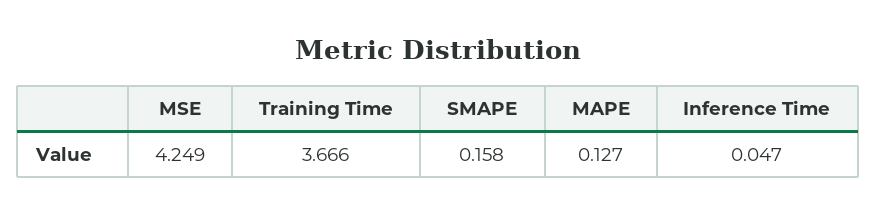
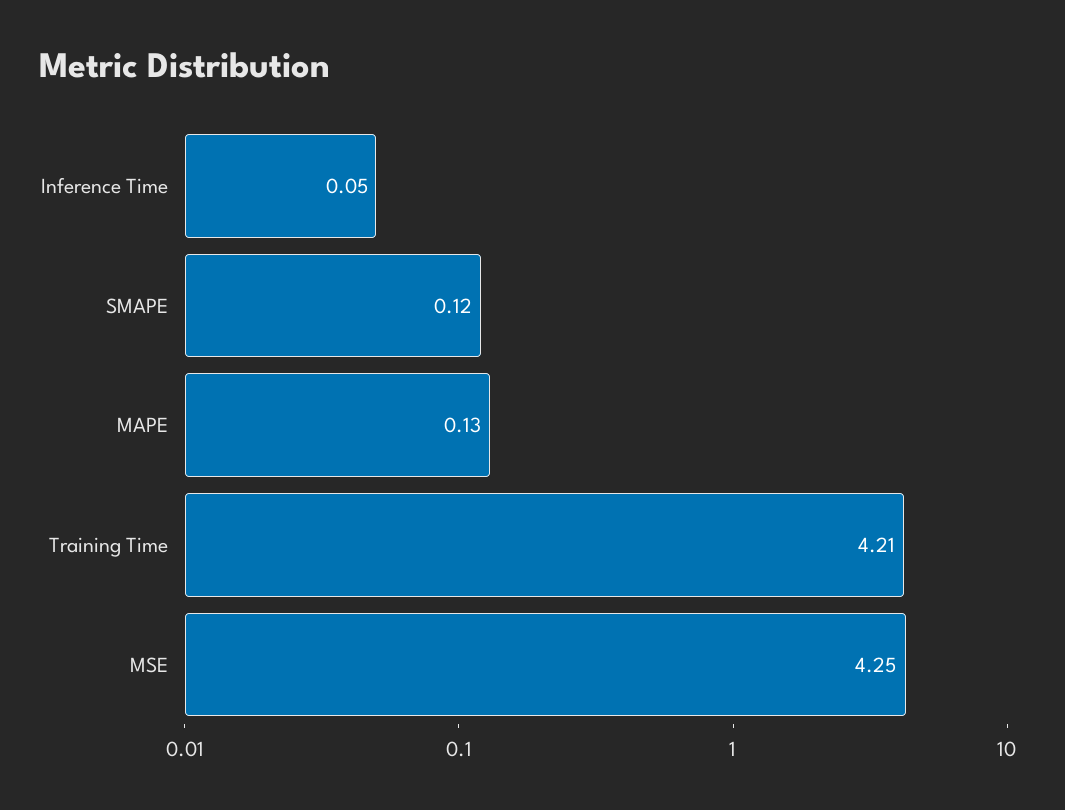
Training Time: 3.666 -> 4.21
SMAPE: 0.158 -> 0.12

